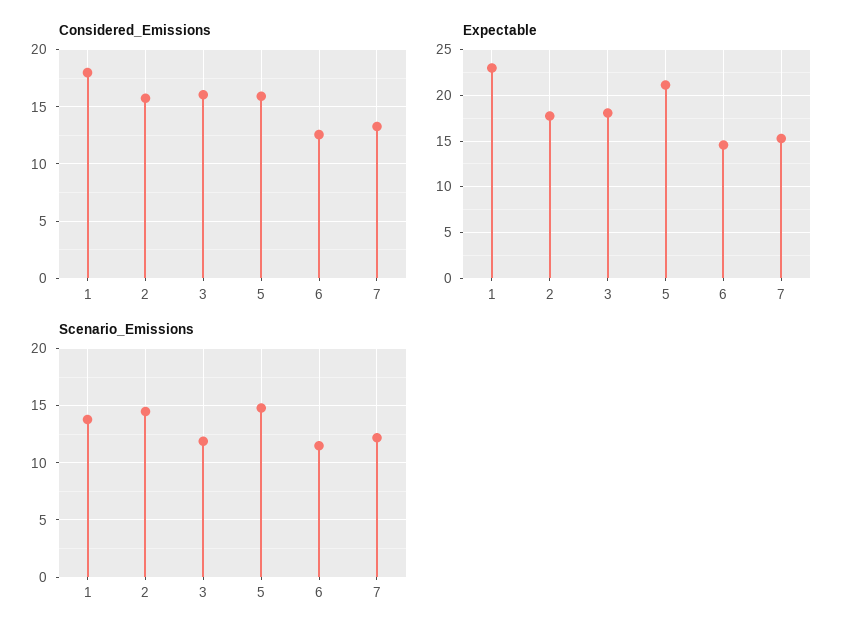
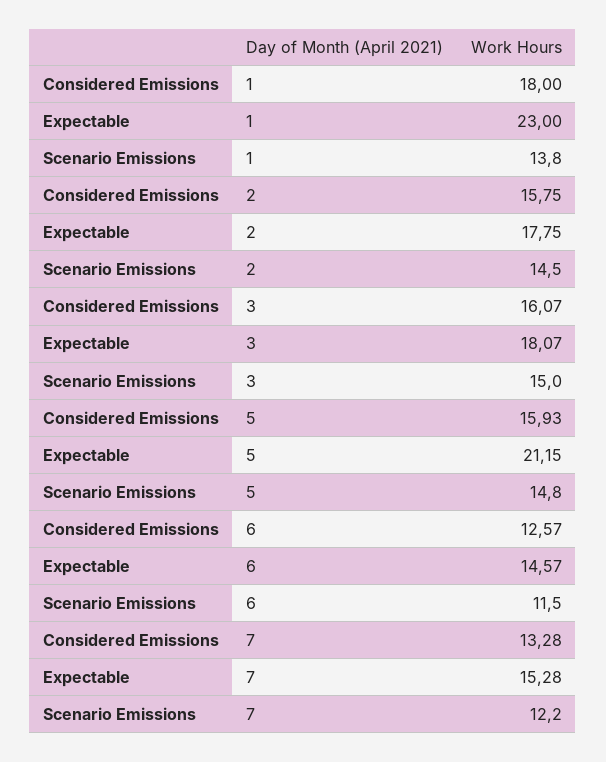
Scenario_Emissions, 3: 12 -> 15

